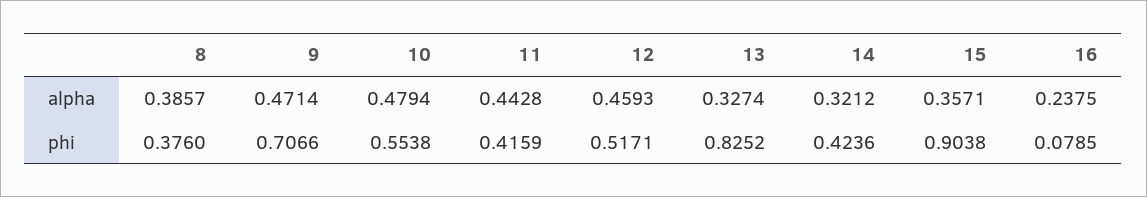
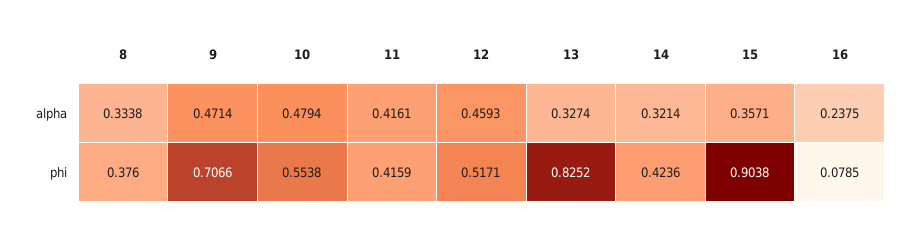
8, alpha: 0.3857 -> 0.3338
11, alpha: 0.4428 -> 0.4161
14, alpha: 0.3212 -> 0.3214

